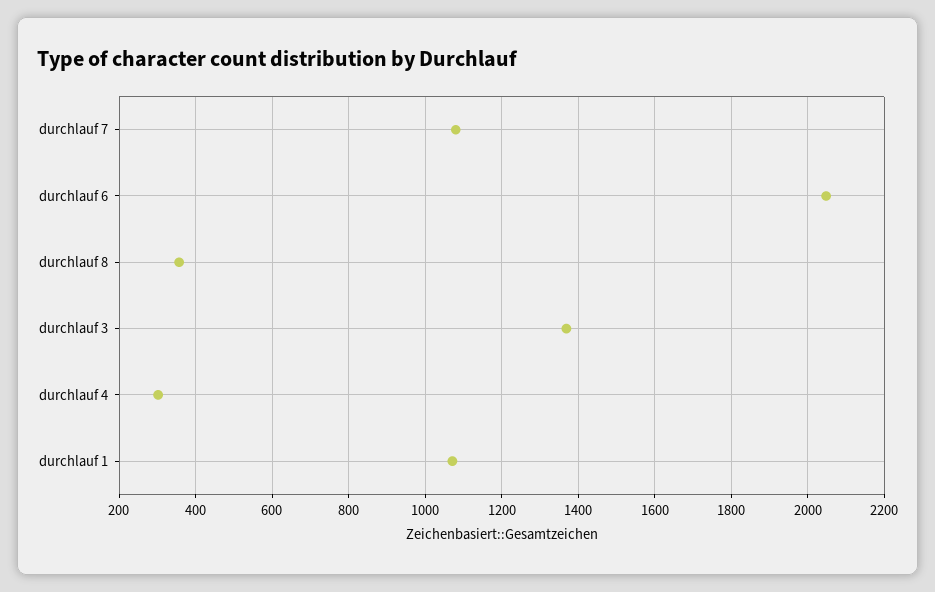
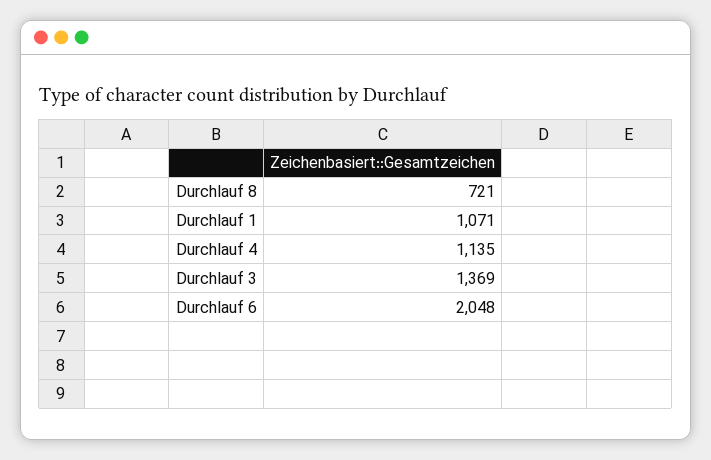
durchlauf 7: 1080 -> none
durchlauf 8: 360 -> 721
durchlauf 4: 300 -> 1135

